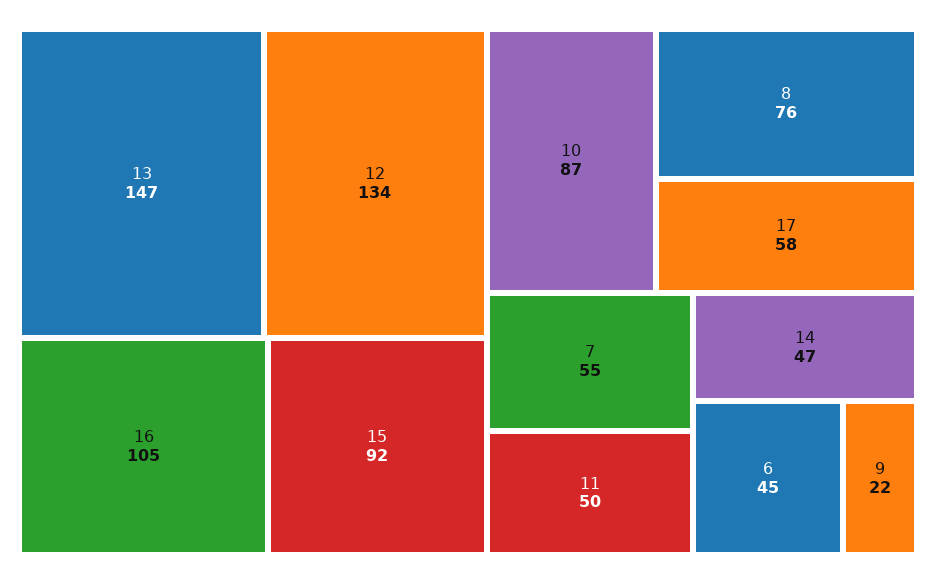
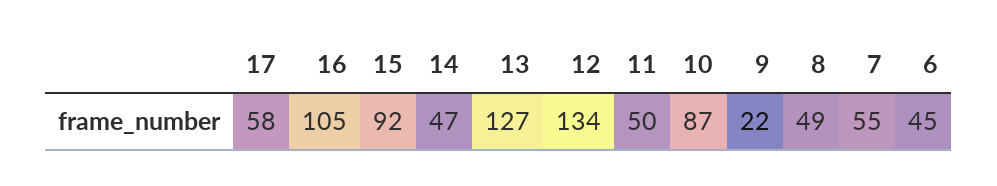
13: 147 -> 127
8: 76 -> 49

